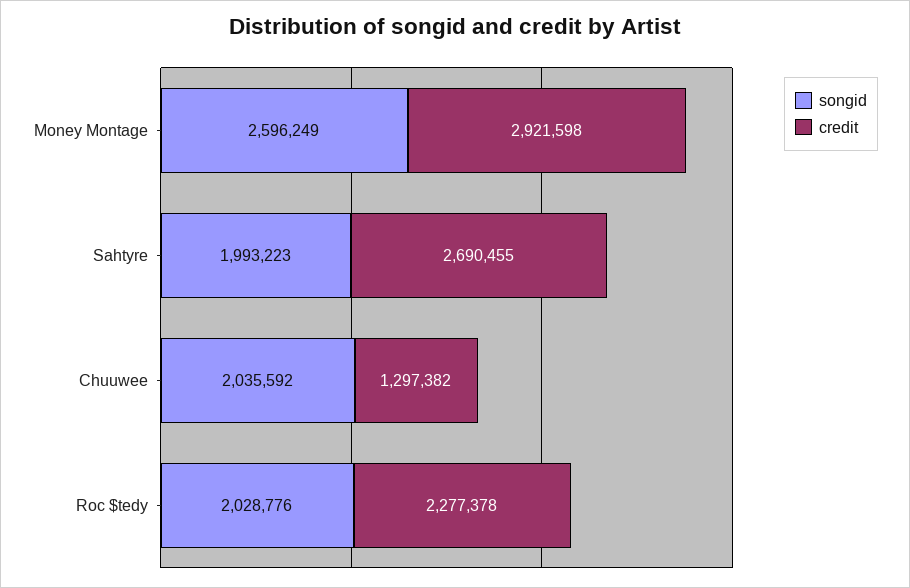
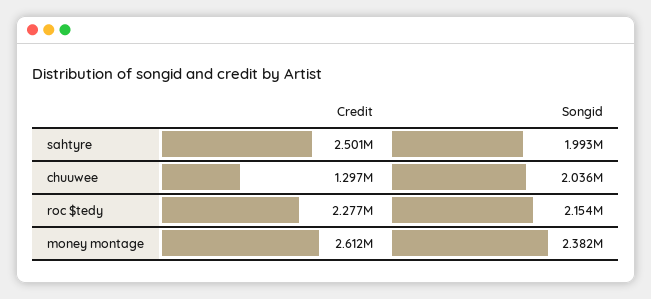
songid, Money Montage: 2596249 -> 2382000
credit, Money Montage: 2921598 -> 2612000
credit, Sahtyre: 2690455 -> 2501000
songid, Roc $tedy: 2028776 -> 2154000

